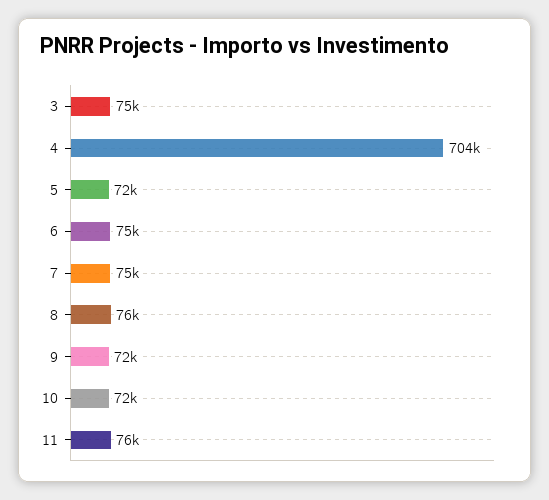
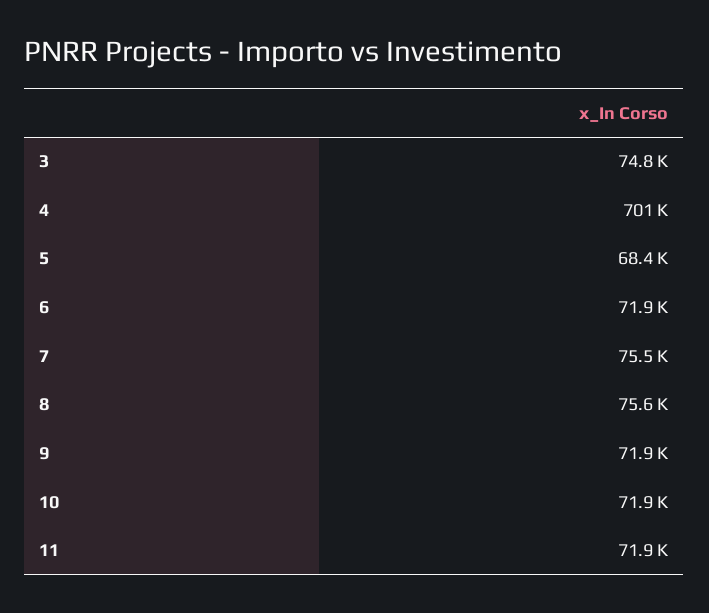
4: 704000 -> 701000
5: 72000 -> 68400
6: 75000 -> 71900
11: 76000 -> 71900

